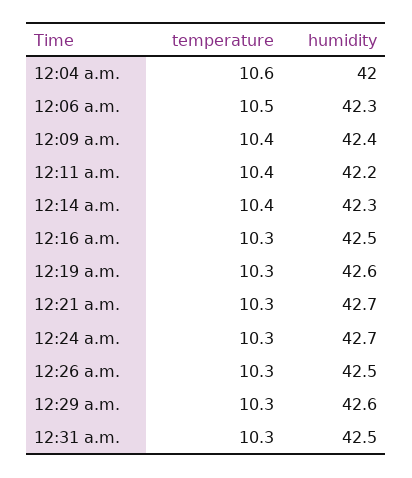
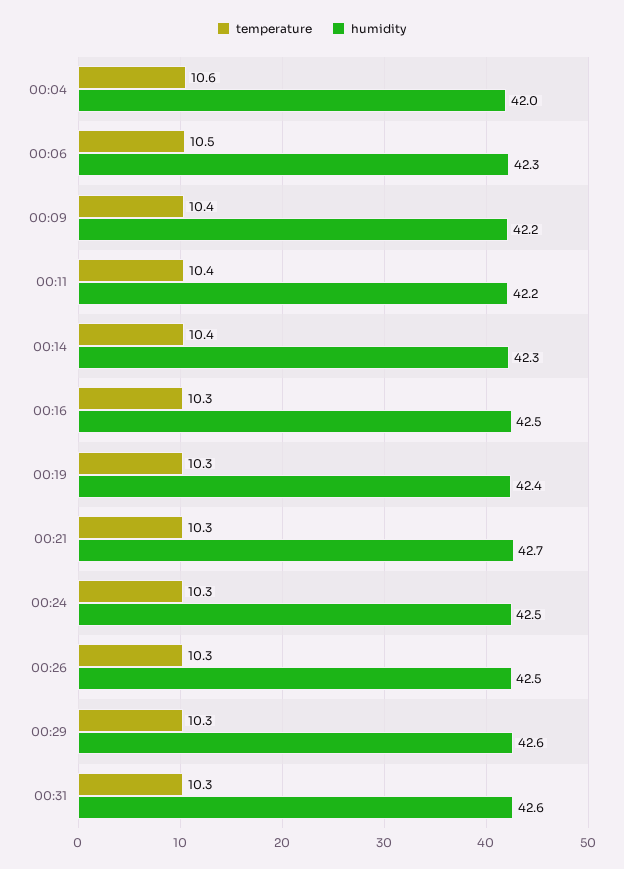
humidity, 12:09 a.m.: 42.4 -> 42.2
humidity, 12:19 a.m.: 42.6 -> 42.4
humidity, 12:24 a.m.: 42.7 -> 42.5
humidity, 12:31 a.m.: 42.5 -> 42.6

